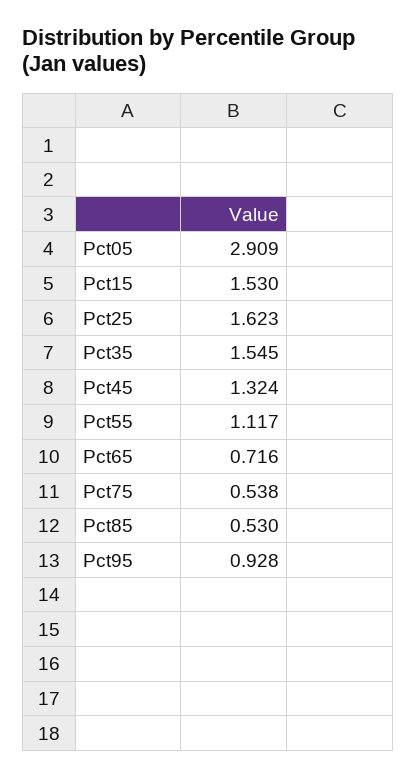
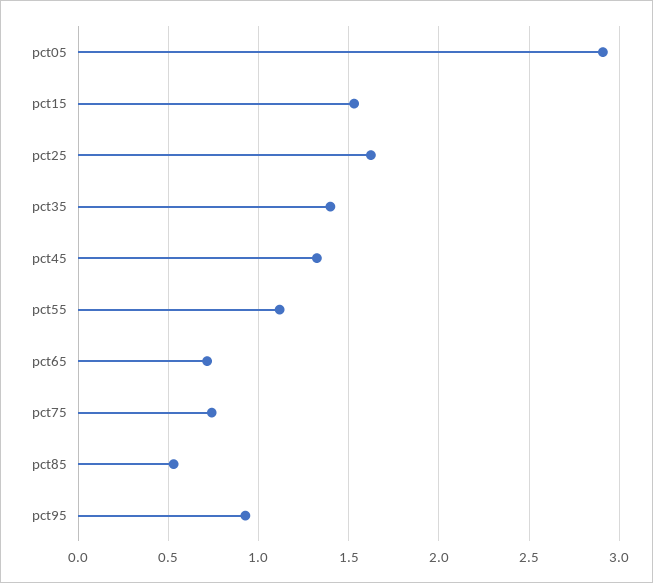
Pct35: 1.545 -> 1.4
Pct75: 0.538 -> 0.75

